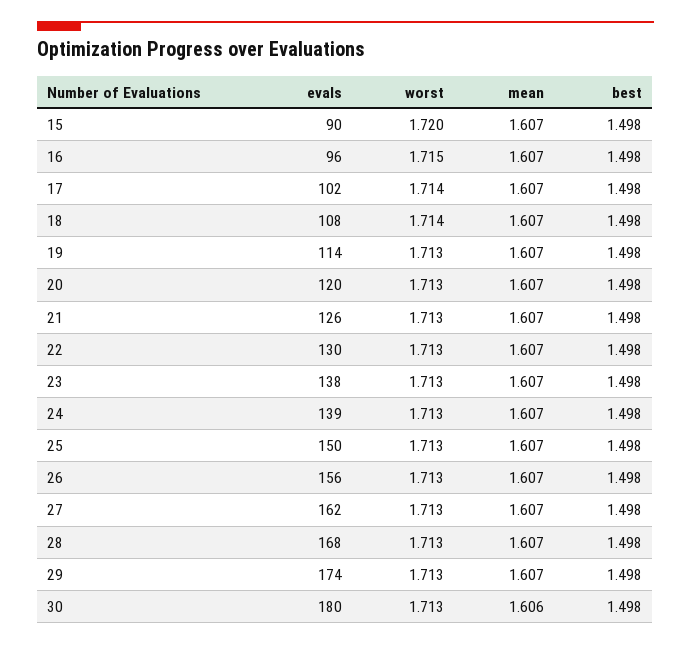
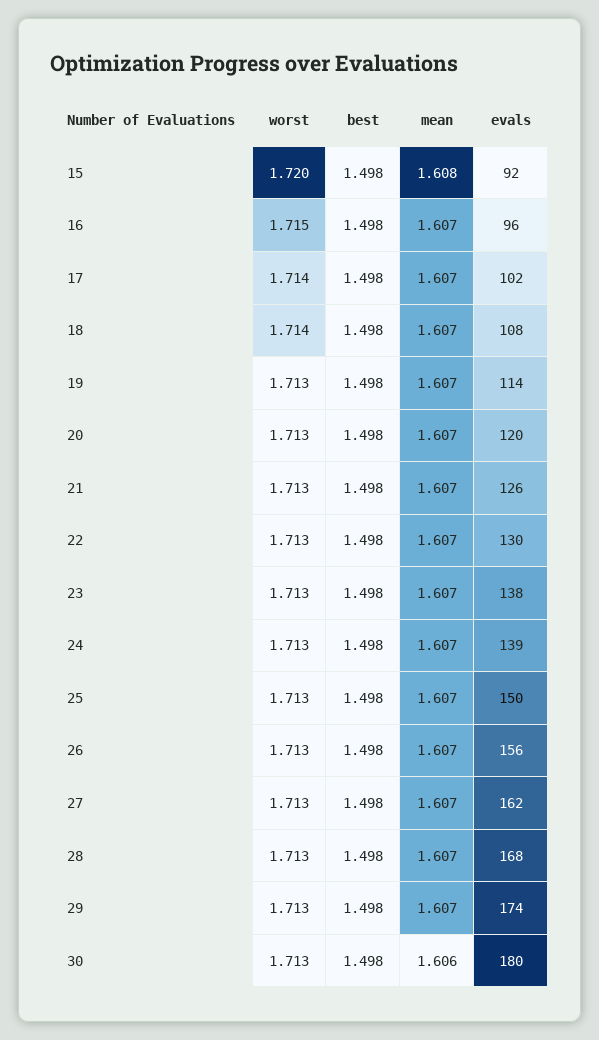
evals, 15: 90 -> 92
mean, 15: 1.607 -> 1.608

